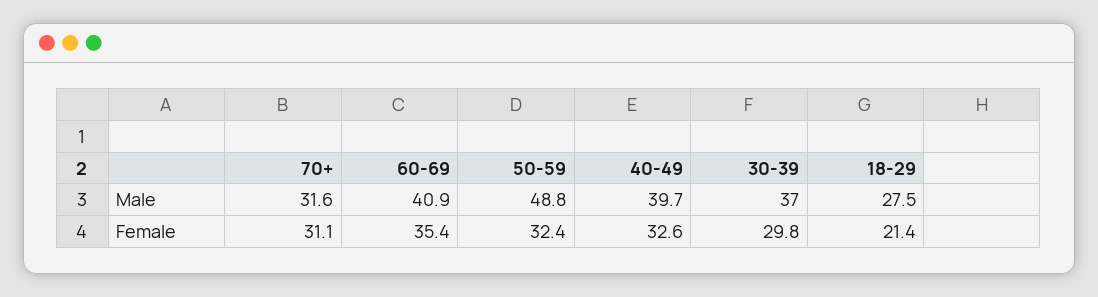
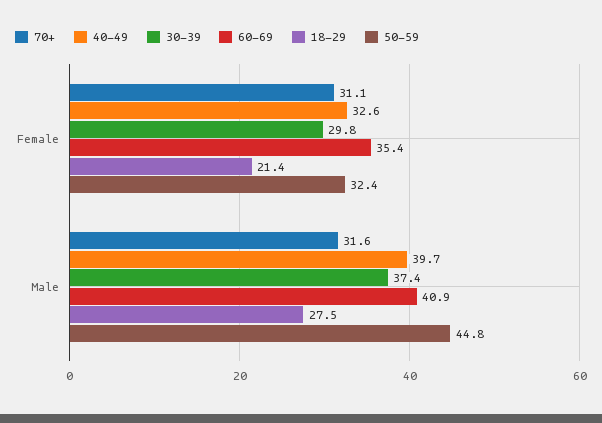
50-59, Male: 48.8 -> 44.8
30-39, Male: 37 -> 37.4

